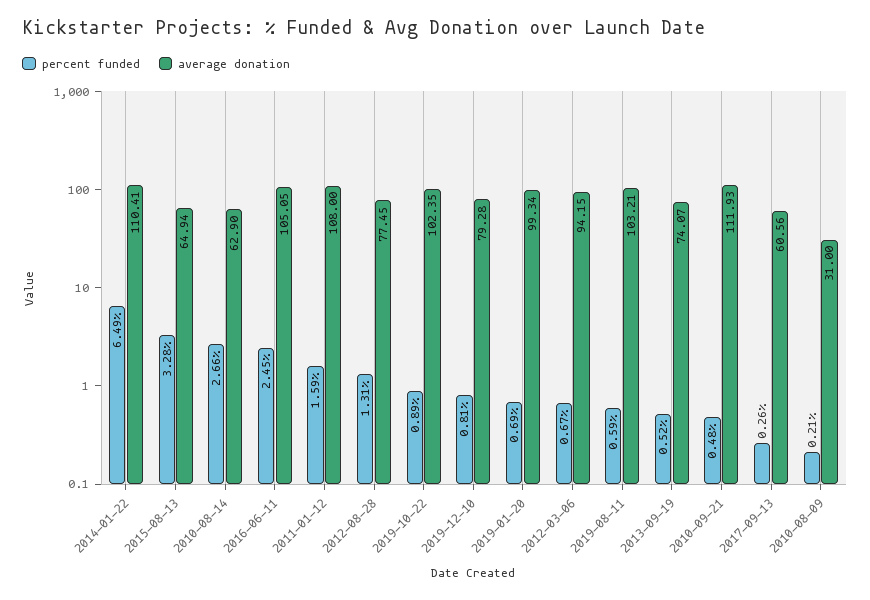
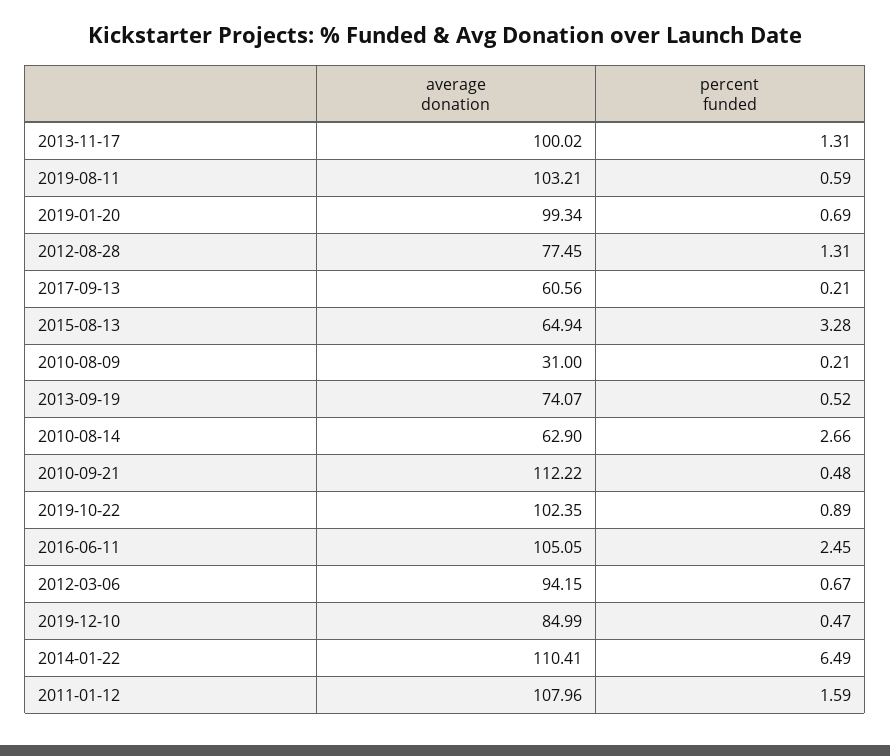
average donation, 2011-01-12: 108 -> 107.96
percent funded, 2019-12-10: 0.81 -> 0.47
average donation, 2019-12-10: 79.28 -> 84.99
average donation, 2010-09-21: 111.93 -> 112.22
percent funded, 2017-09-13: 0.26 -> 0.21
average donation, 2013-11-17: none -> 100.02
percent funded, 2013-11-17: none -> 1.31

